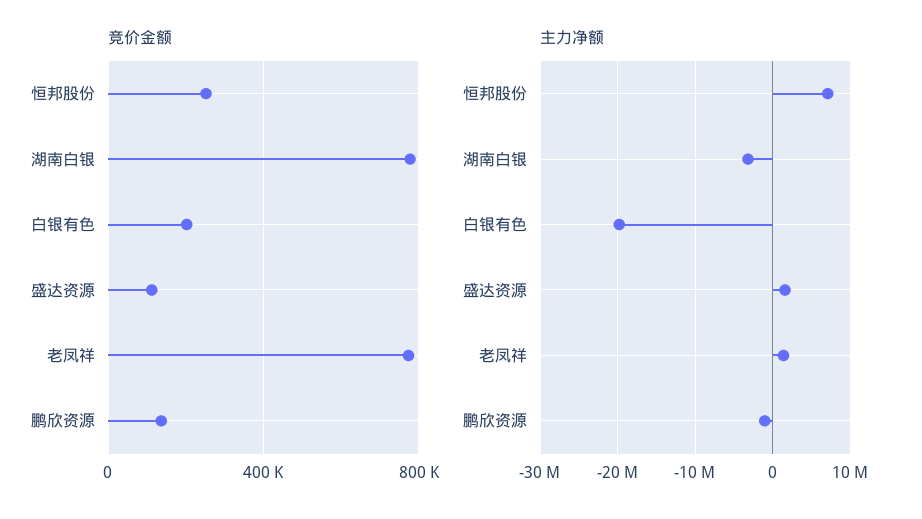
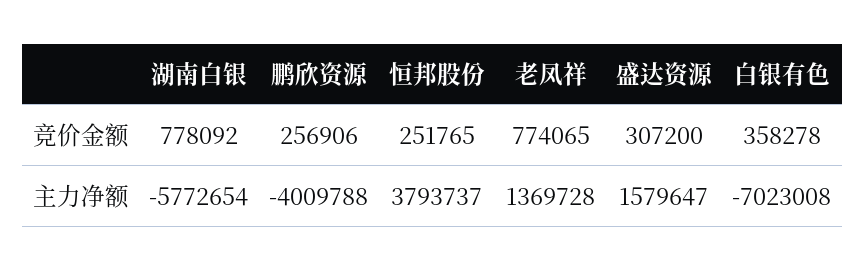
竞价金额, 白银有色: 200000 -> 358278
竞价金额, 盛达资源: 100000 -> 307200
竞价金额, 鹏欣资源: 150000 -> 256906
主力净额, 恒邦股份: 7000000 -> 3793737
主力净额, 湖南白银: -3000000 -> -5772654
主力净额, 白银有色: -20000000 -> -7023008
主力净额, 鹏欣资源: -1000000 -> -4009788

